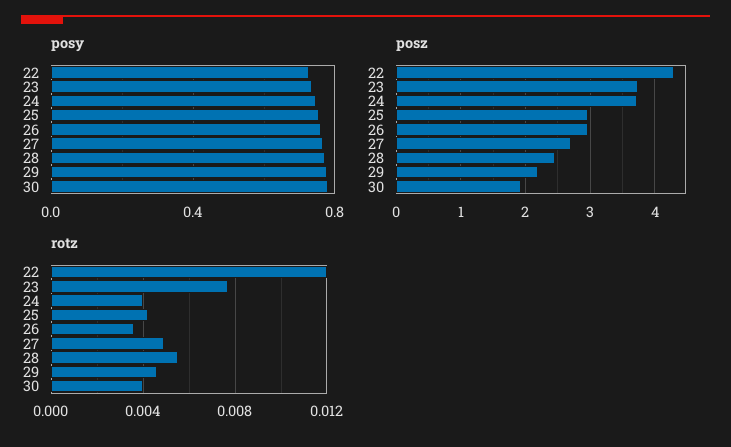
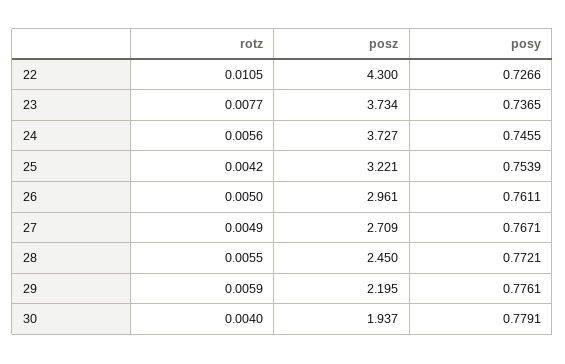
posz, 25: 3 -> 3.221
rotz, 22: 0.012 -> 0.0105
rotz, 24: 0.004 -> 0.0056
rotz, 26: 0.0035 -> 0.005
rotz, 29: 0.0045 -> 0.0059

